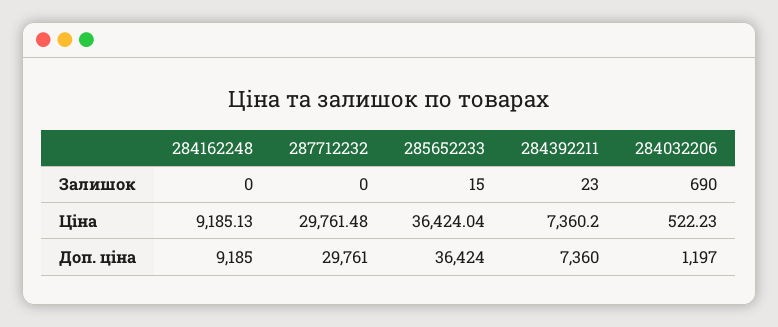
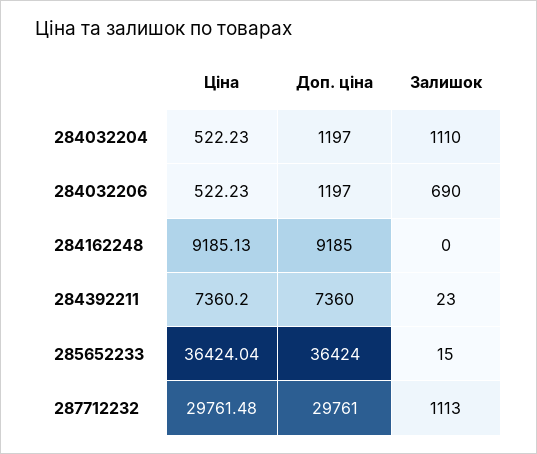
287712232, Залишок: 0 -> 1113
284032204, Ціна: none -> 522.23
284032204, Доп. ціна: none -> 1197
284032204, Залишок: none -> 1110

